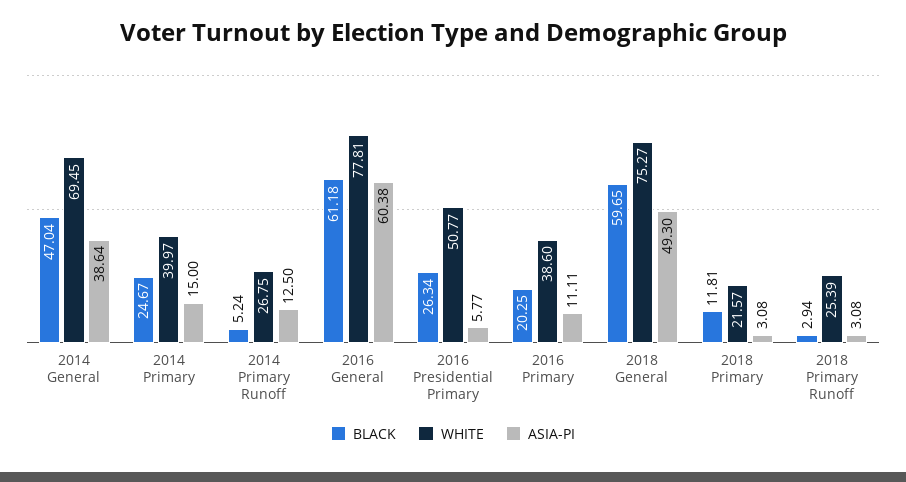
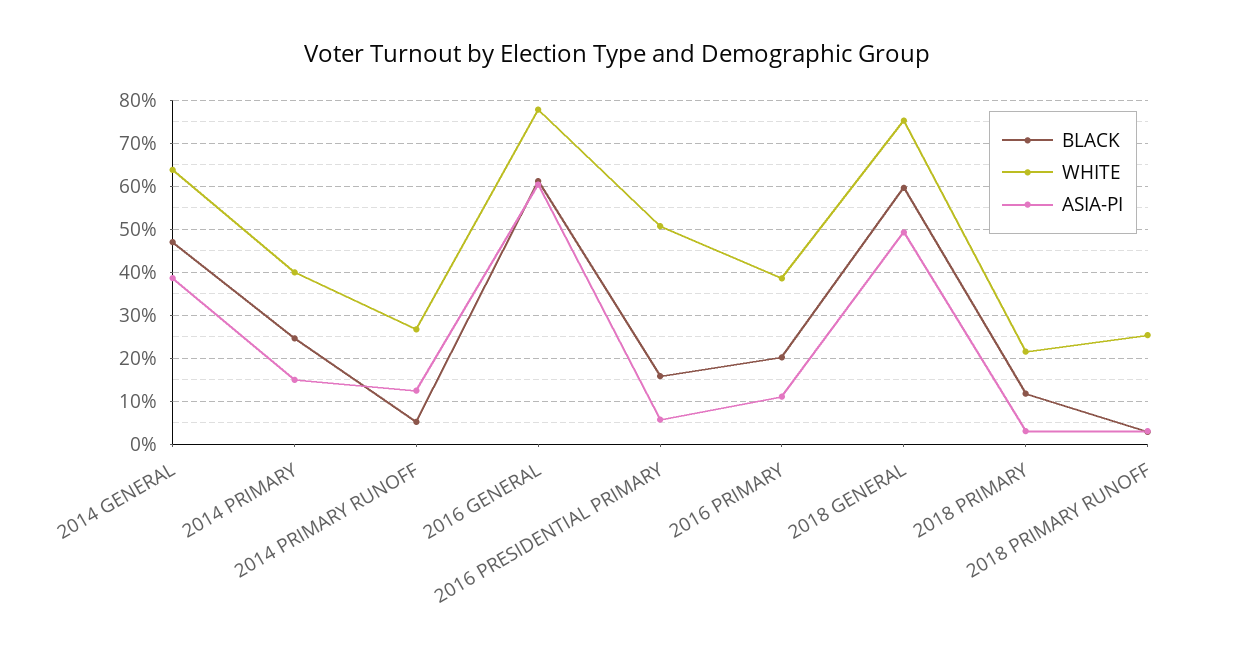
WHITE, 2014 General: 69.45 -> 64
BLACK, 2016 Presidential Primary: 26.34 -> 16

